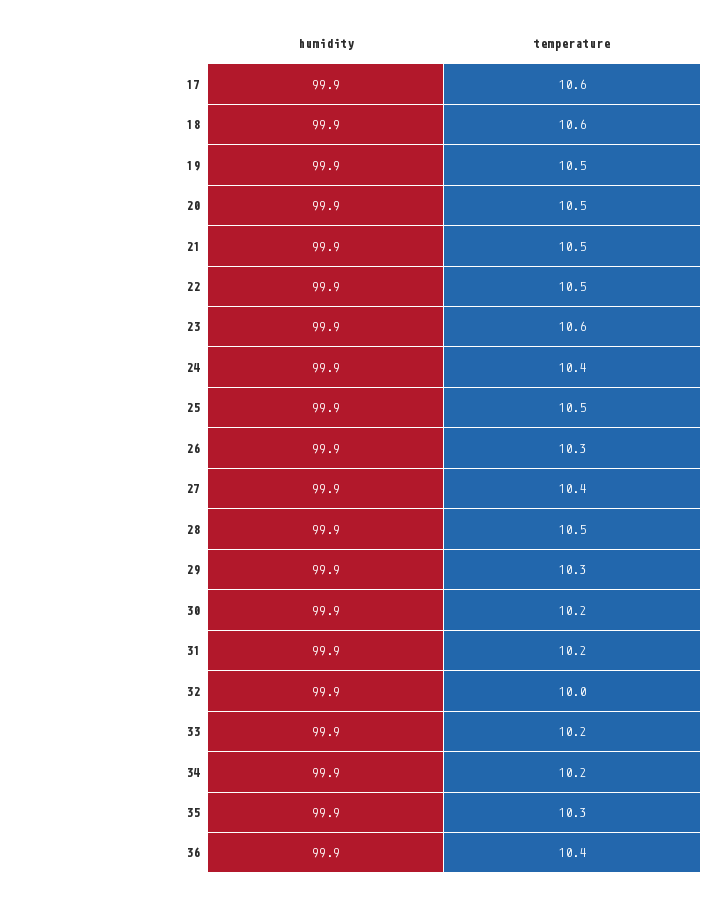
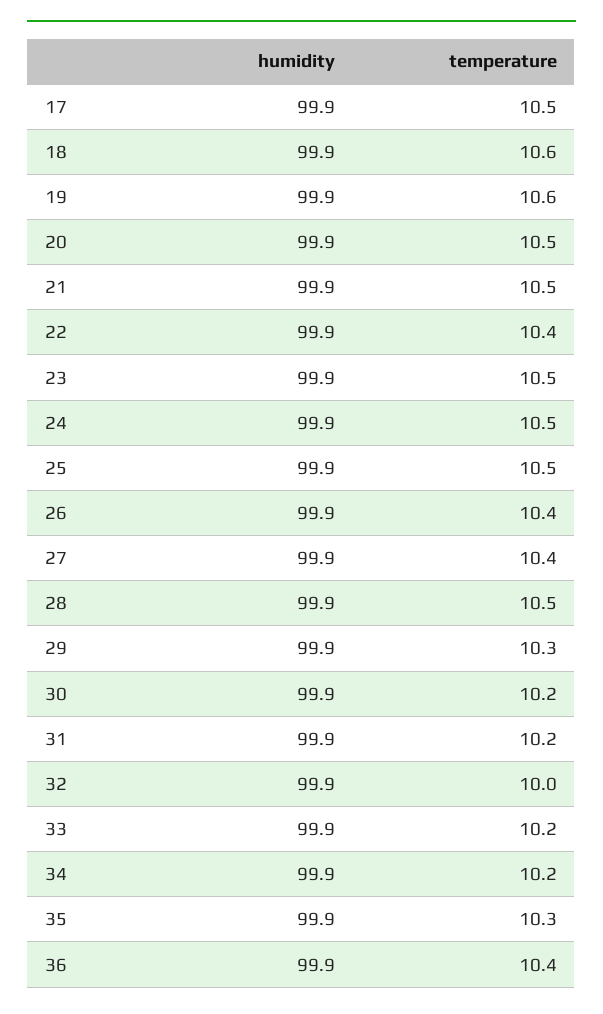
temperature, 17: 10.6 -> 10.5
temperature, 19: 10.5 -> 10.6
temperature, 22: 10.5 -> 10.4
temperature, 23: 10.6 -> 10.5
temperature, 24: 10.4 -> 10.5
temperature, 26: 10.3 -> 10.4

